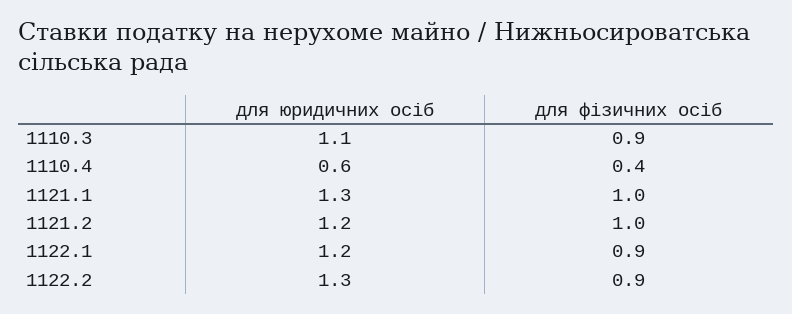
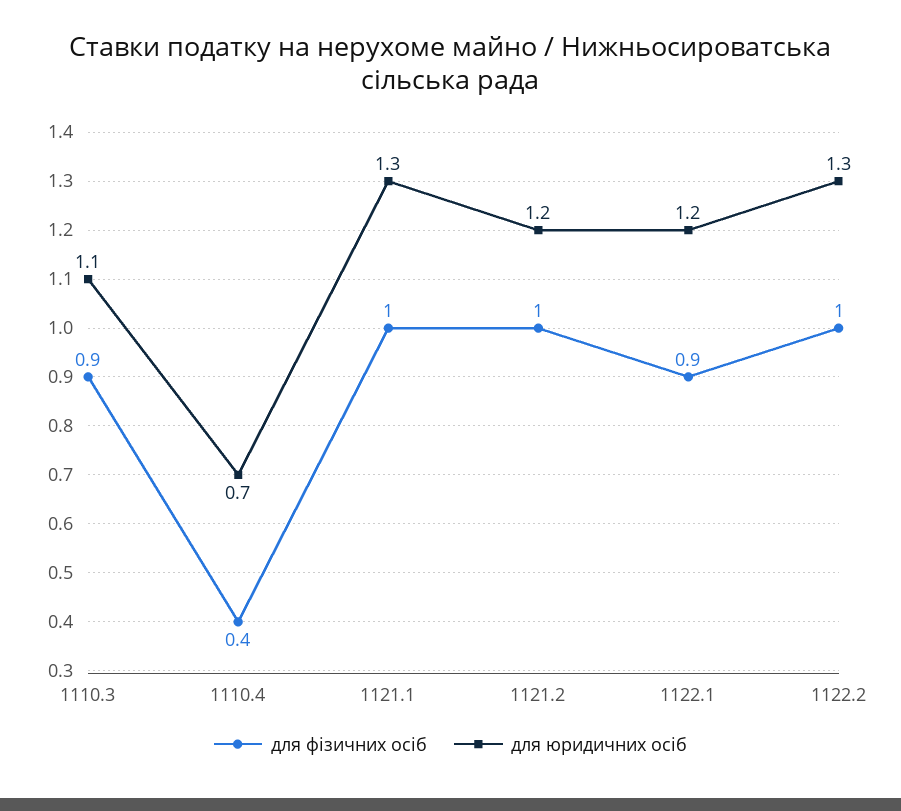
для юридичних осіб, 1110.4: 0.6 -> 0.7
для фізичних осіб, 1122.2: 0.9 -> 1

